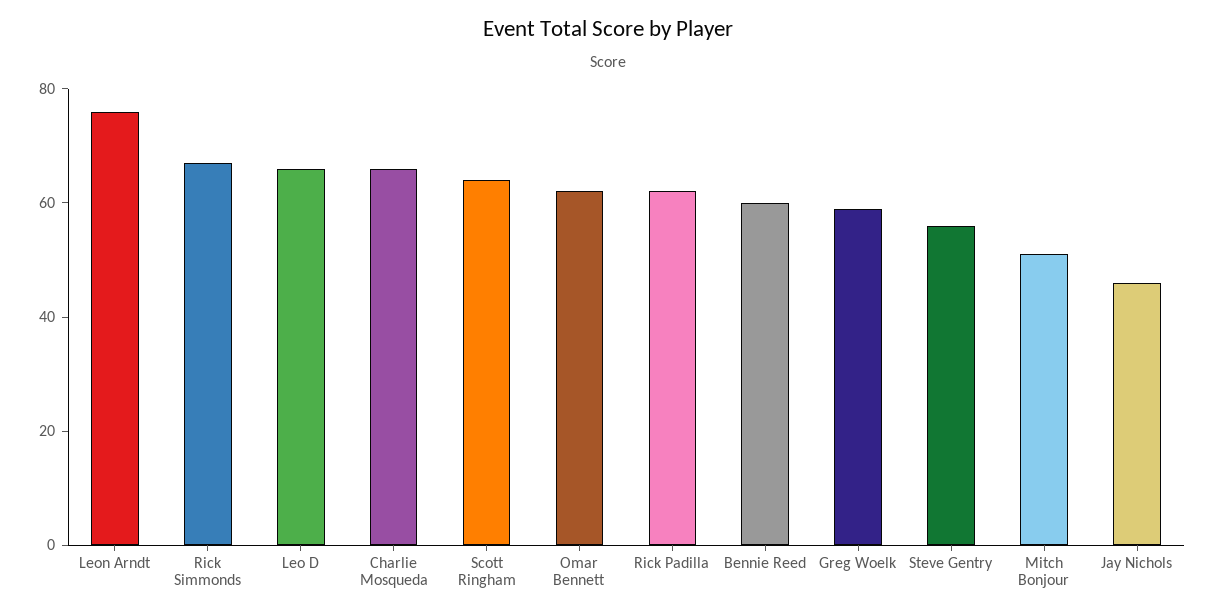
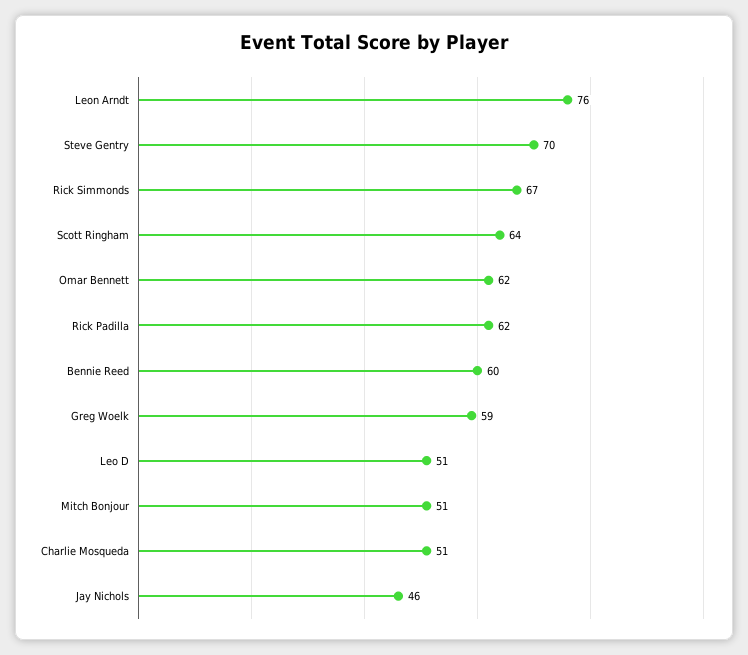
Leo D: 65 -> 51
Charlie Mosqueda: 65 -> 51
Steve Gentry: 55 -> 70

